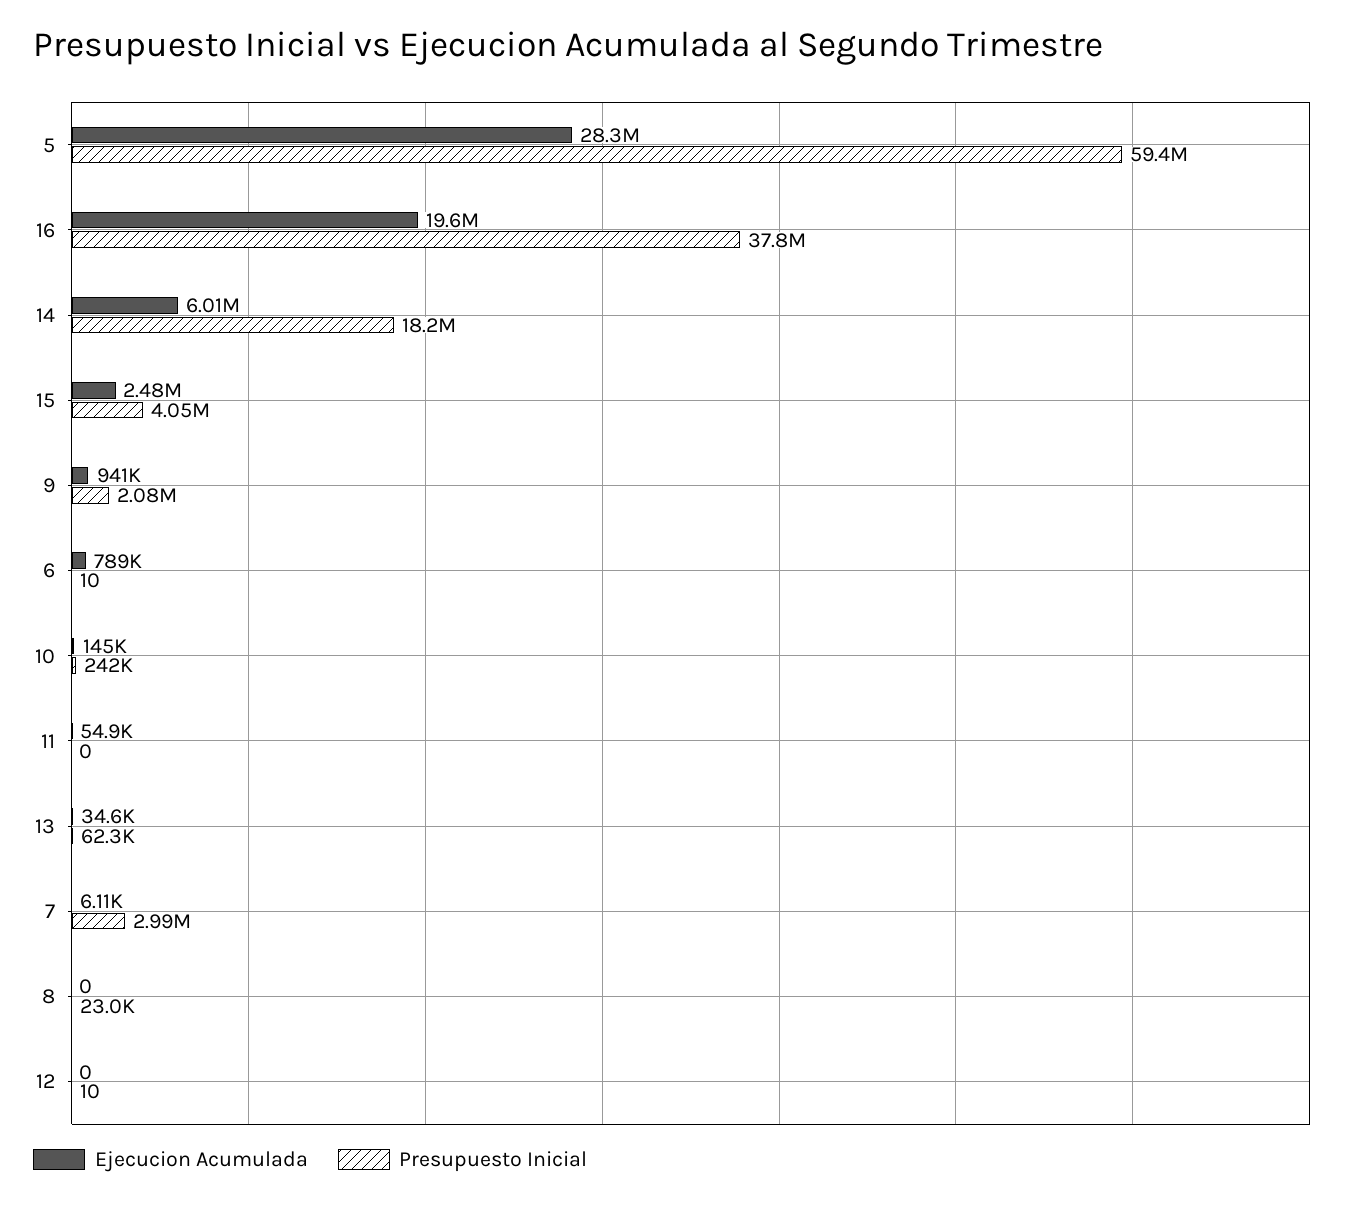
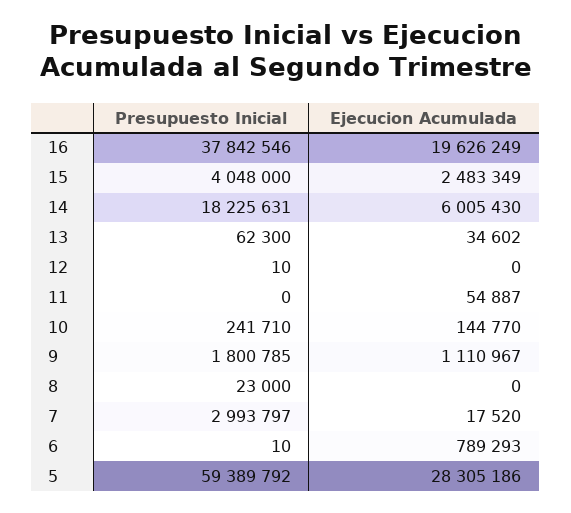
Ejecucion Acumulada, 9: 941000 -> 1110967
Presupuesto Inicial, 9: 2080000 -> 1800785
Ejecucion Acumulada, 7: 6110 -> 17520

